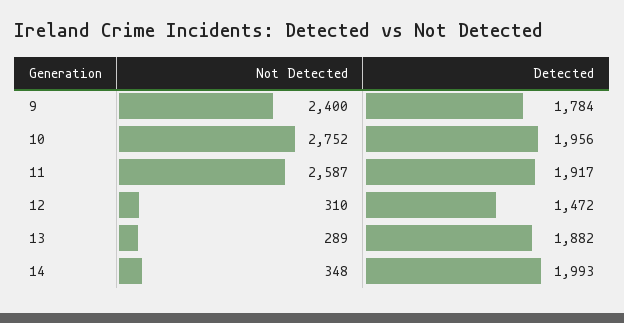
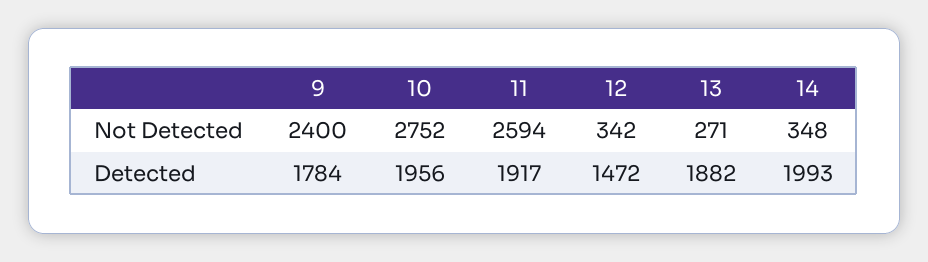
Not Detected, 11: 2587 -> 2594
Not Detected, 12: 310 -> 342
Not Detected, 13: 289 -> 271

